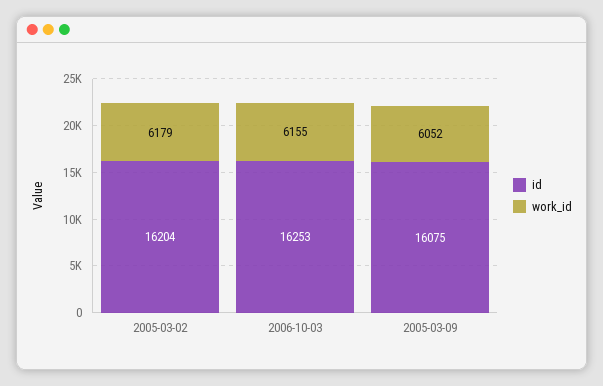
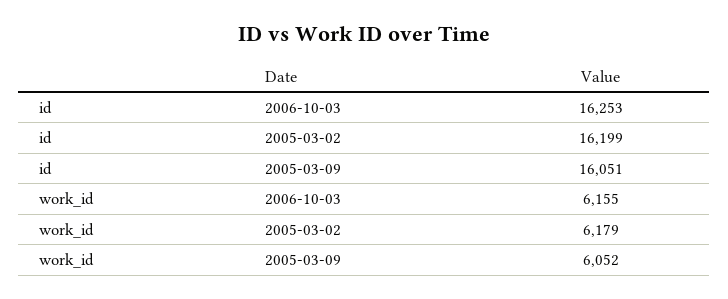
id, 2005-03-02: 16204 -> 16199
id, 2005-03-09: 16075 -> 16051

